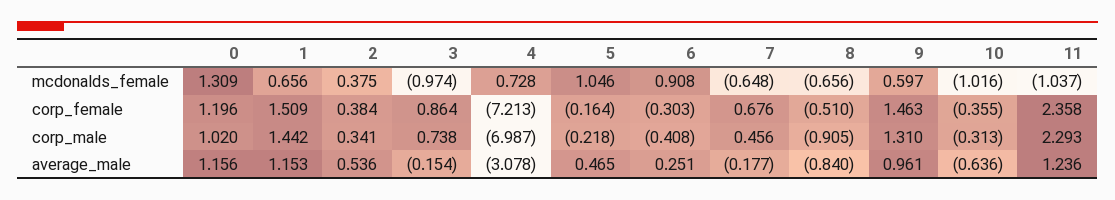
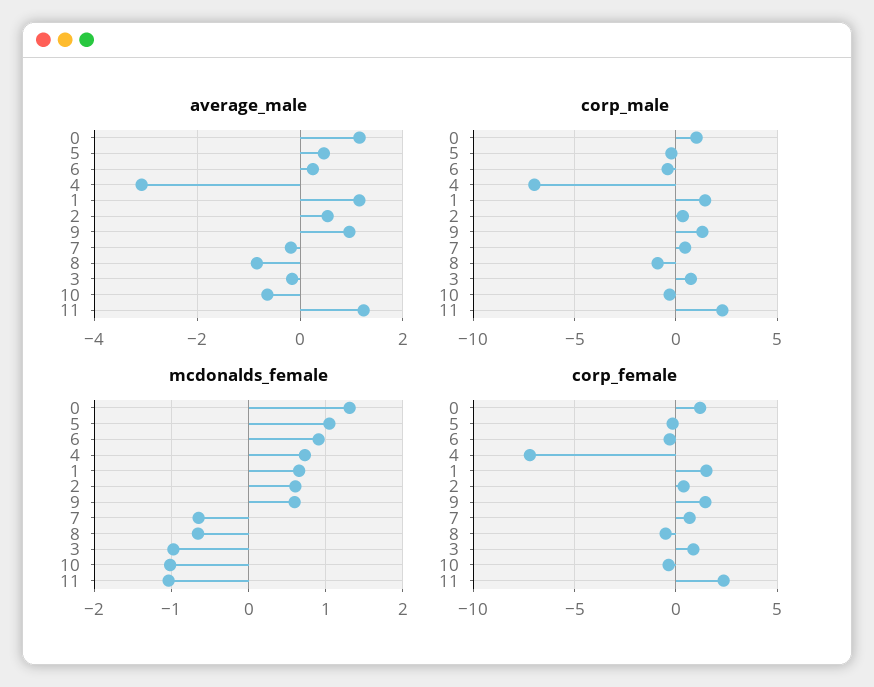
mcdonalds_female, 2: 0.375 -> 0.6

